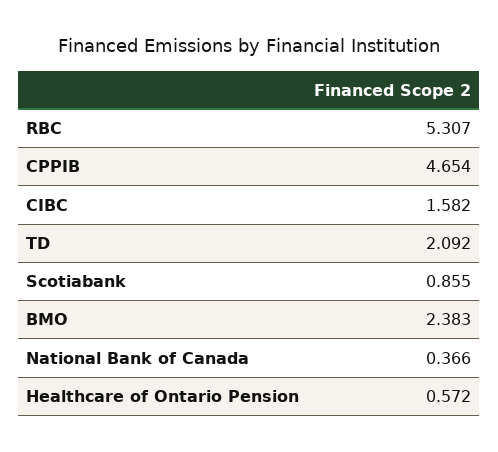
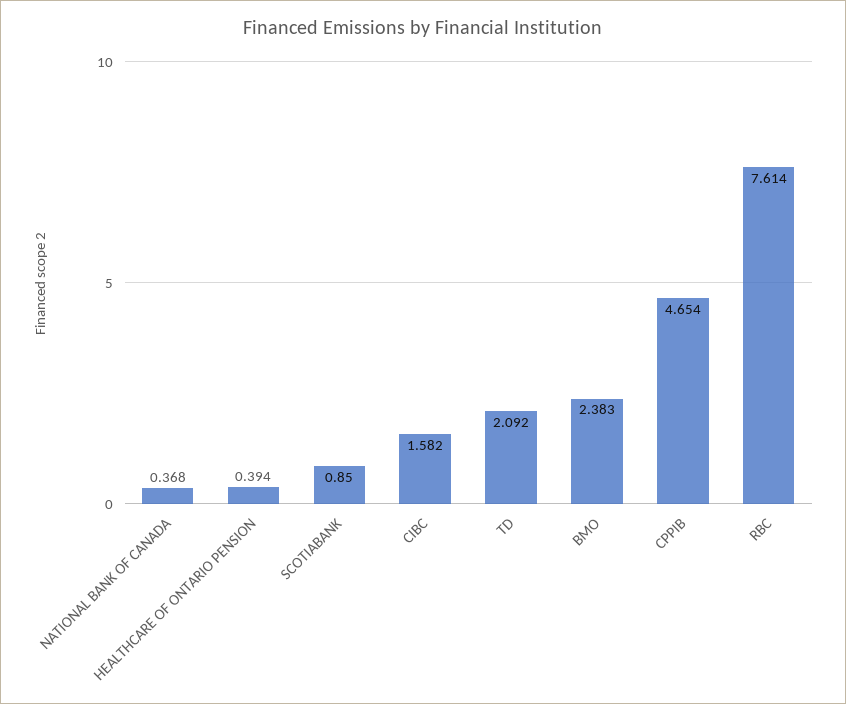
RBC: 5.307 -> 7.614
Scotiabank: 0.855 -> 0.85
National Bank of Canada: 0.366 -> 0.368
Healthcare of Ontario Pension: 0.572 -> 0.394

